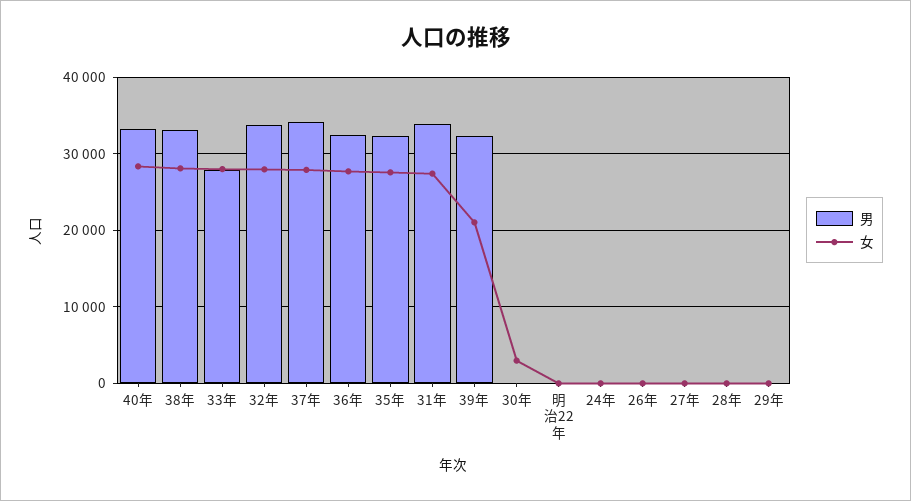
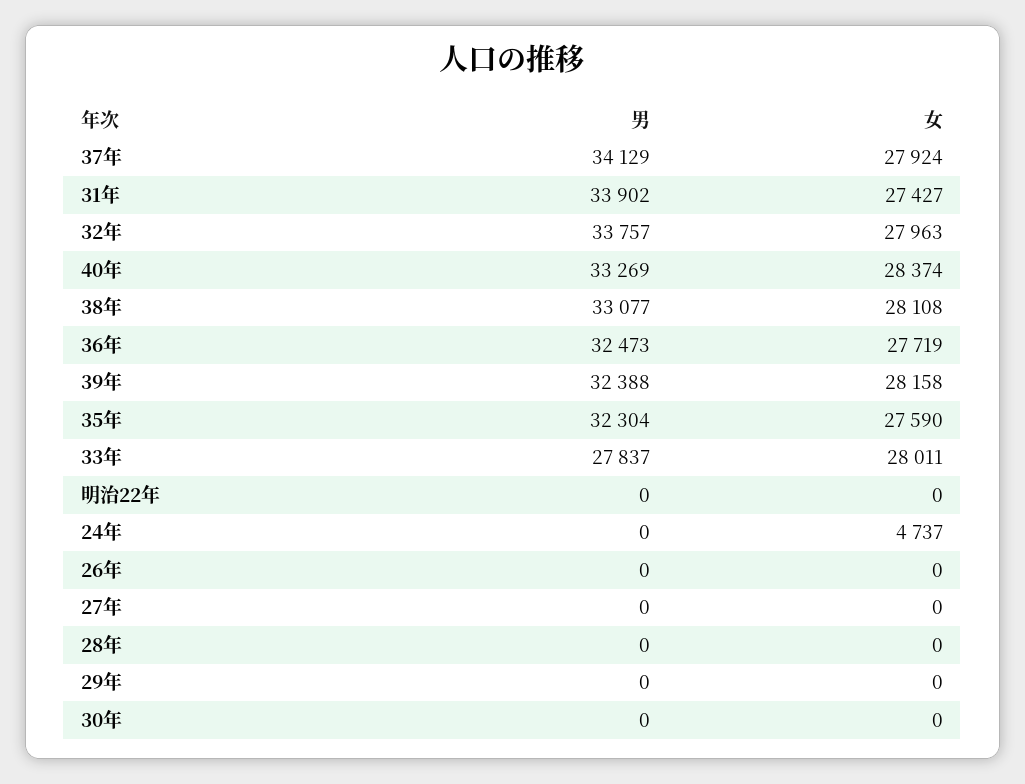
女, 39年: 21000 -> 28158
女, 30年: 3000 -> 0
女, 24年: 0 -> 4737

